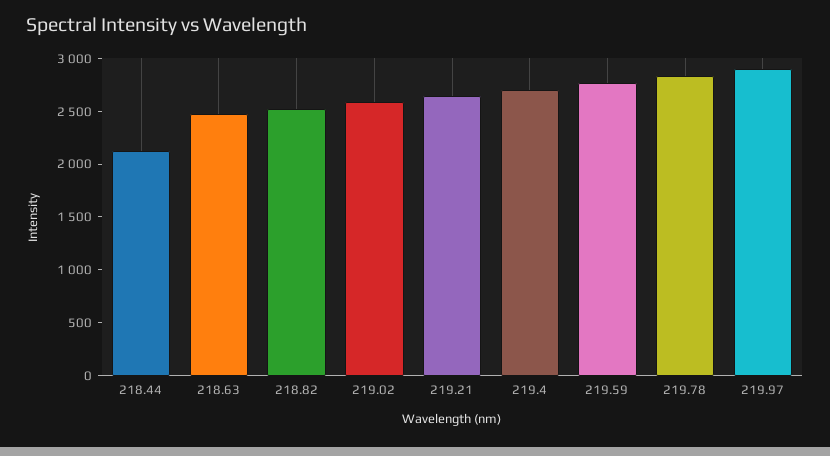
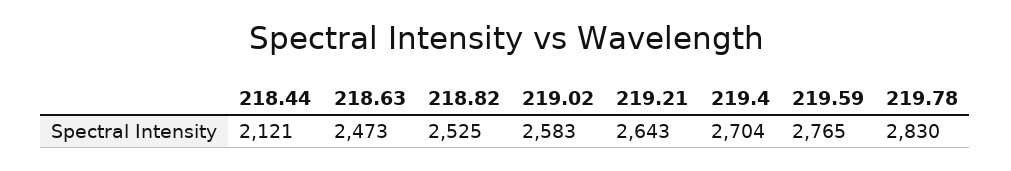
219.97: 2900 -> none

